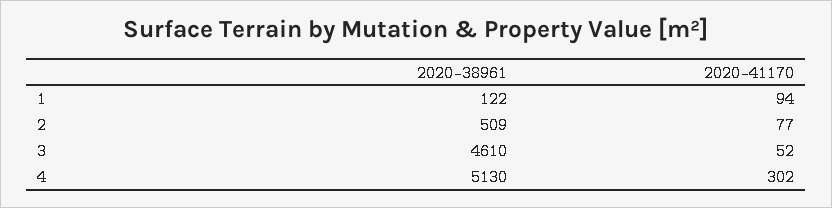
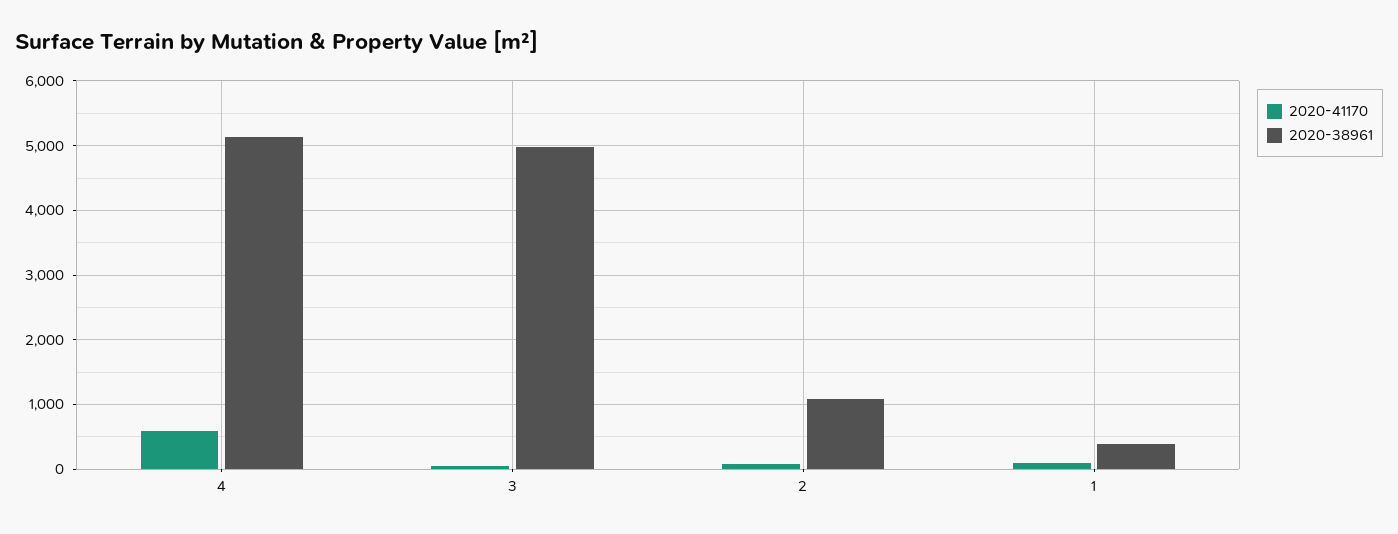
2020-38961, 1: 122 -> 400
2020-38961, 2: 509 -> 1100
2020-38961, 3: 4610 -> 5000
2020-41170, 4: 302 -> 600

